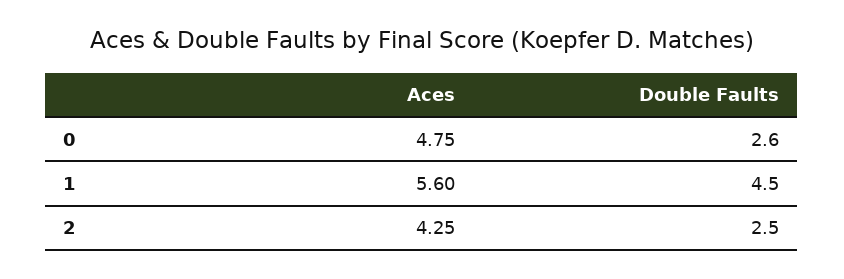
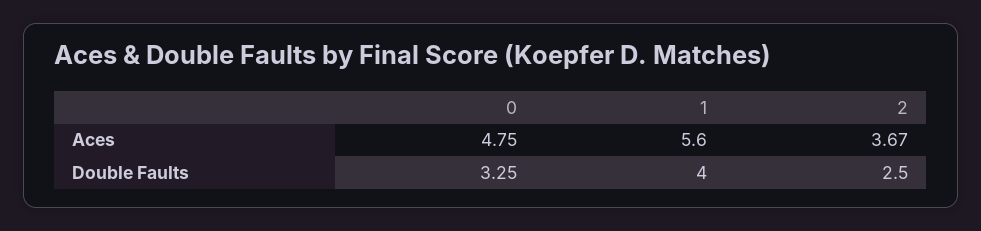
Double Faults, 0: 2.6 -> 3.25
Double Faults, 1: 4.5 -> 4
Aces, 2: 4.25 -> 3.67

